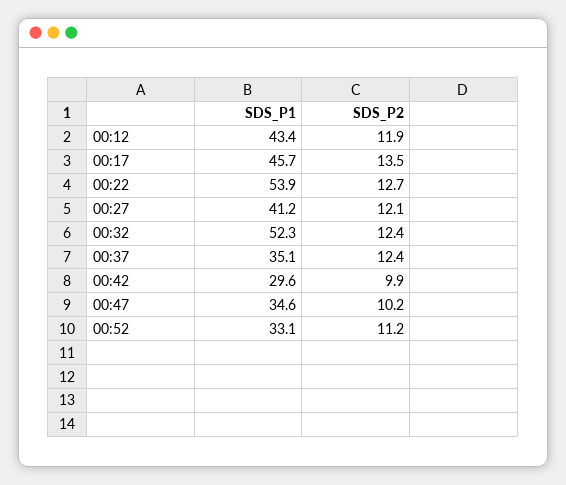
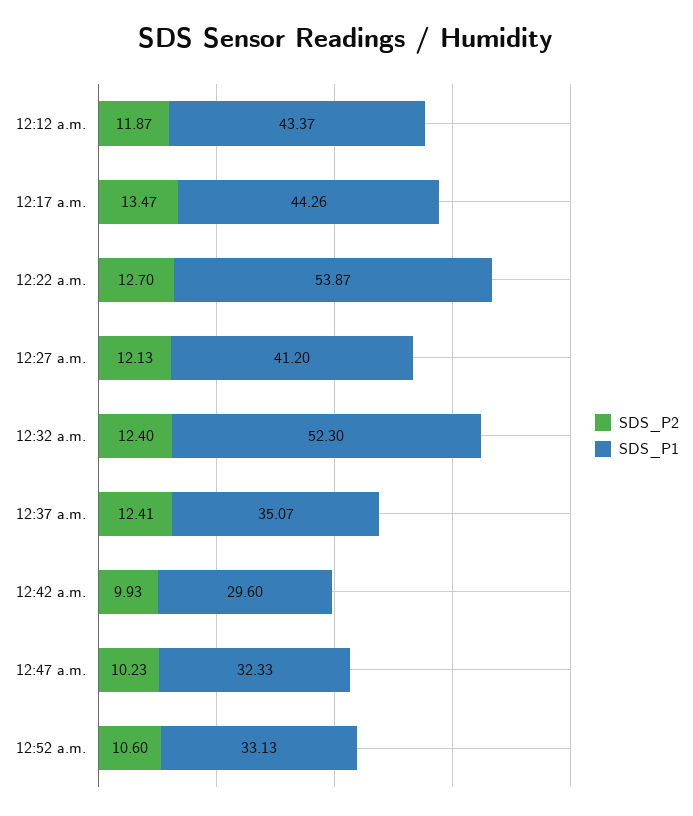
SDS_P1, 00:17: 45.7 -> 44.26
SDS_P1, 00:47: 34.6 -> 32.33
SDS_P2, 00:52: 11.2 -> 10.6

